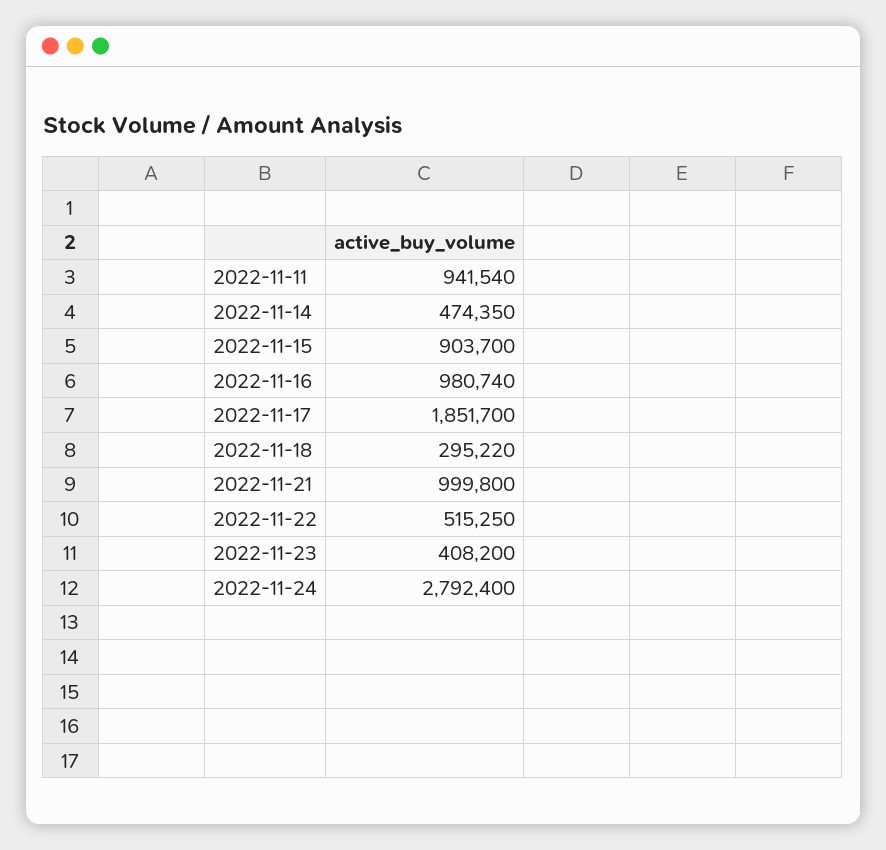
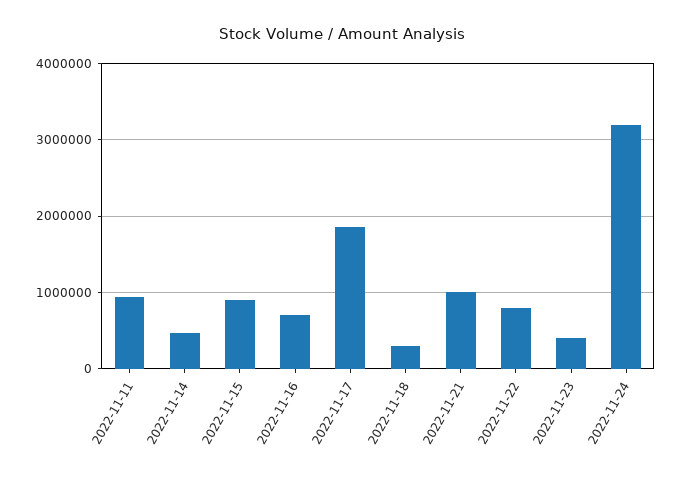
2022-11-16: 980740 -> 700000
2022-11-22: 515250 -> 800000
2022-11-24: 2792400 -> 3200000

